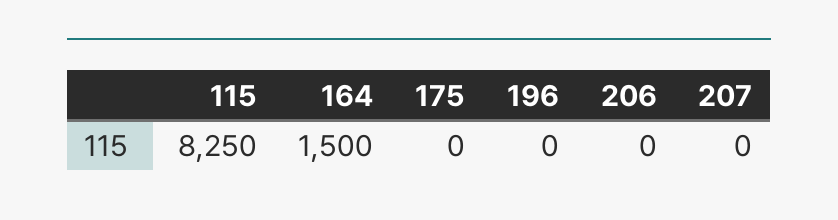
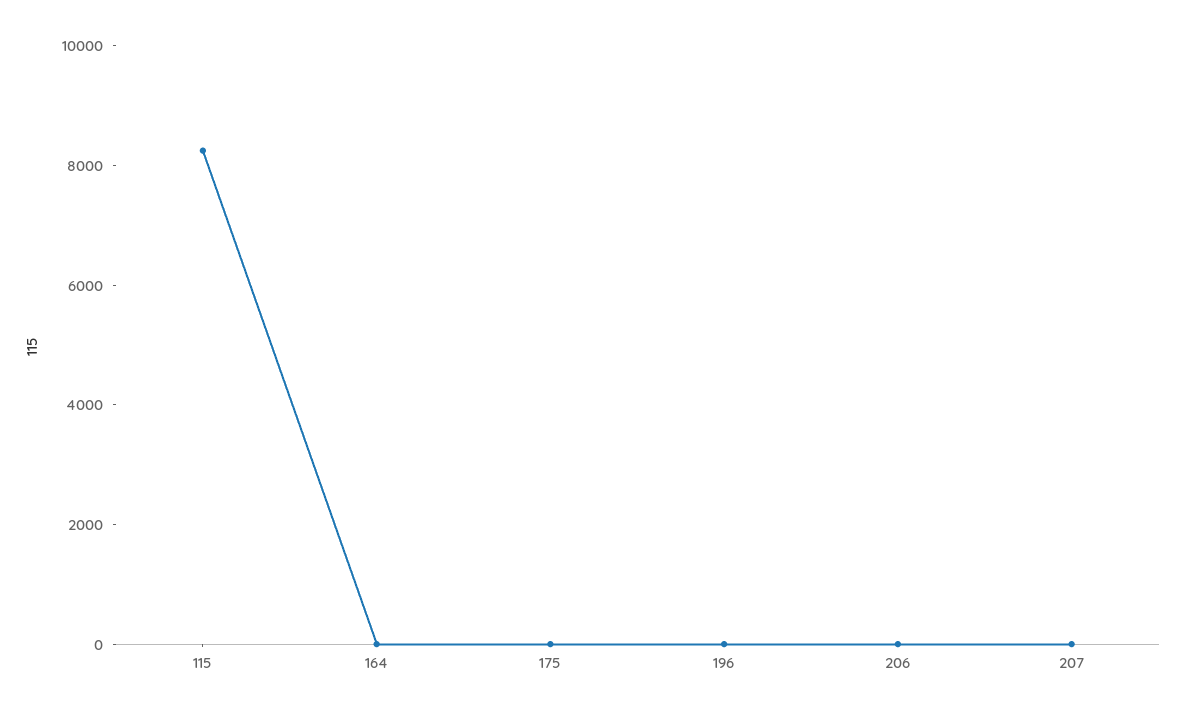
164: 1500 -> 0

